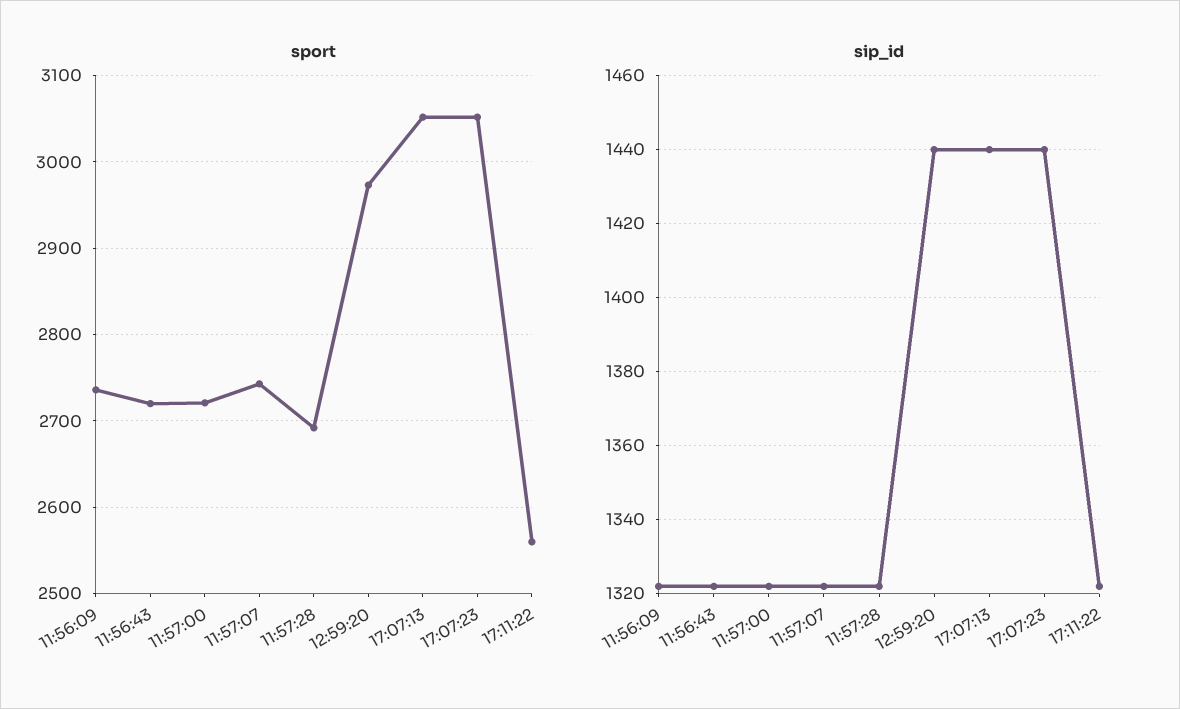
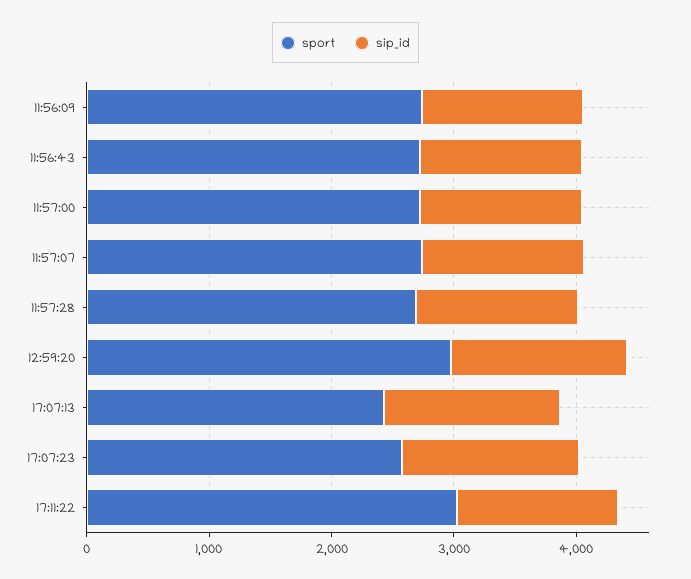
sport, 17:07:13: 3050 -> 2400
sport, 17:07:23: 3050 -> 2600
sport, 17:11:22: 2560 -> 3000

